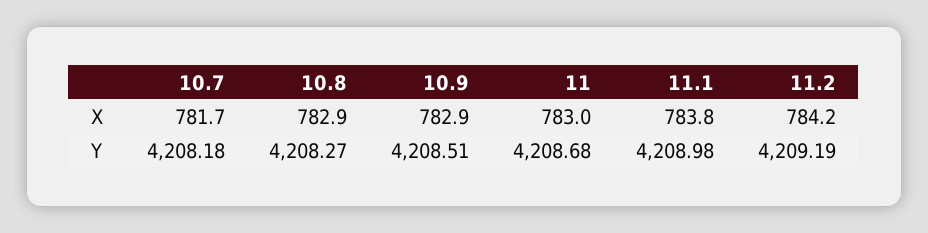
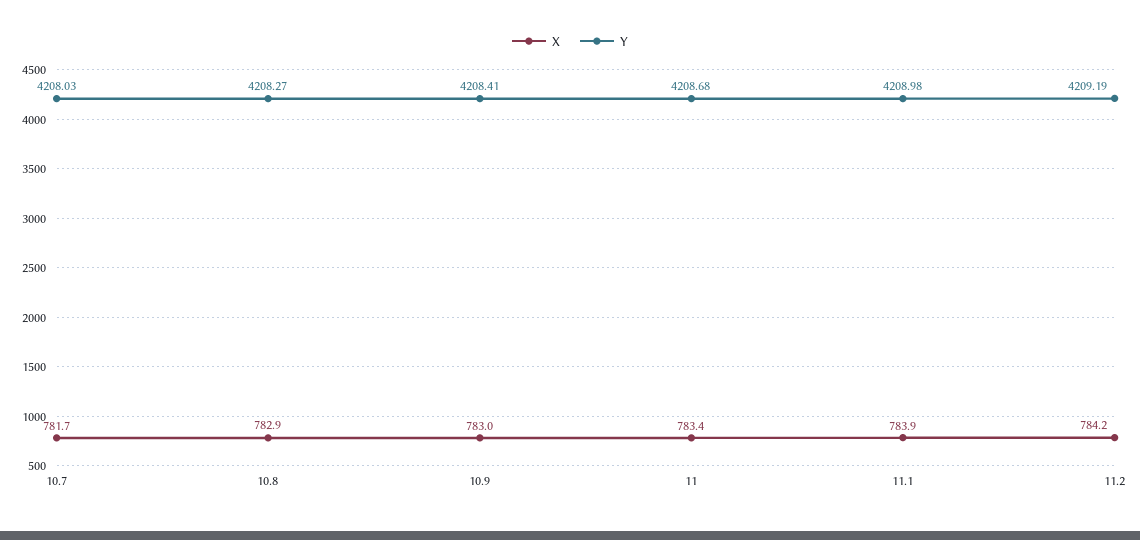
X, 10.9: 782.9 -> 783
X, 11: 783 -> 783.4
X, 11.1: 783.8 -> 783.9
Y, 10.7: 4208.18 -> 4208.03
Y, 10.9: 4208.51 -> 4208.41

